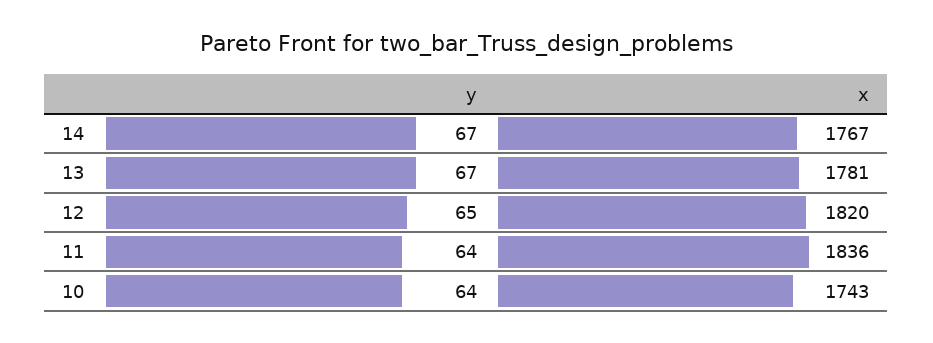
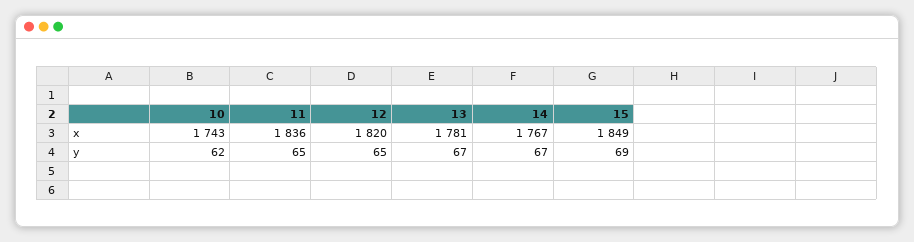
y, 11: 64 -> 65
y, 10: 64 -> 62
x, 15: none -> 1849
y, 15: none -> 69

